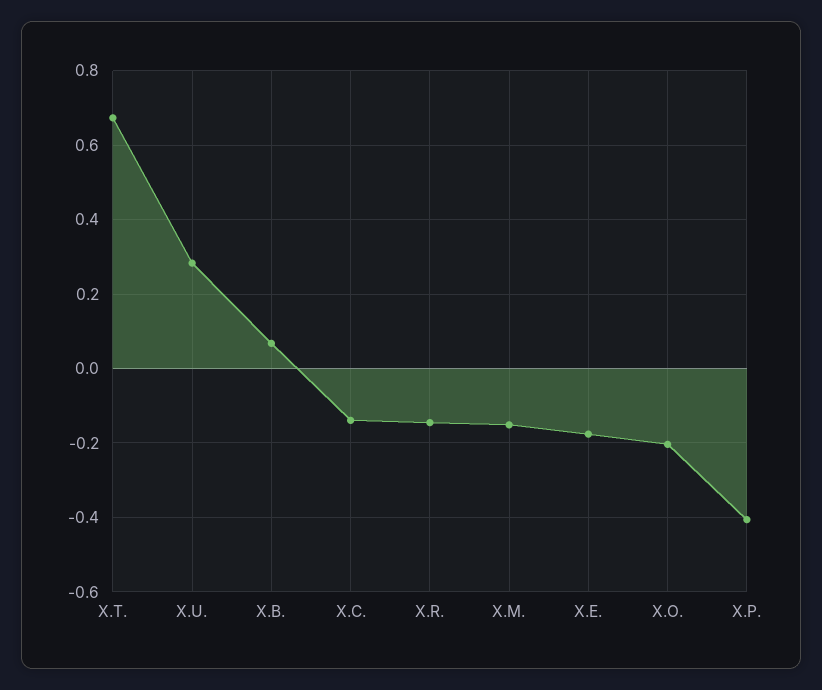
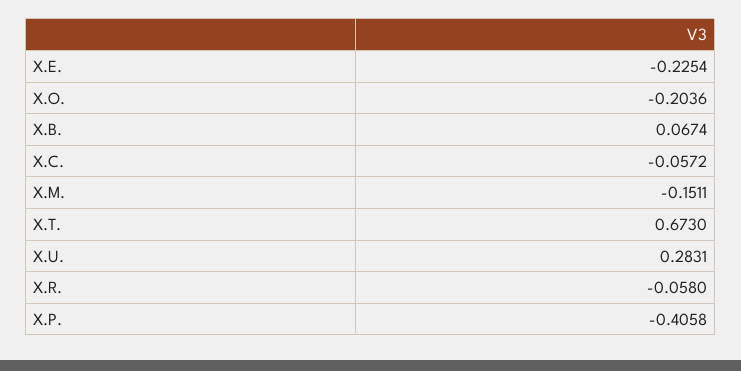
X.C.: -0.14 -> -0.0572
X.R.: -0.14 -> -0.058
X.E.: -0.18 -> -0.2254

